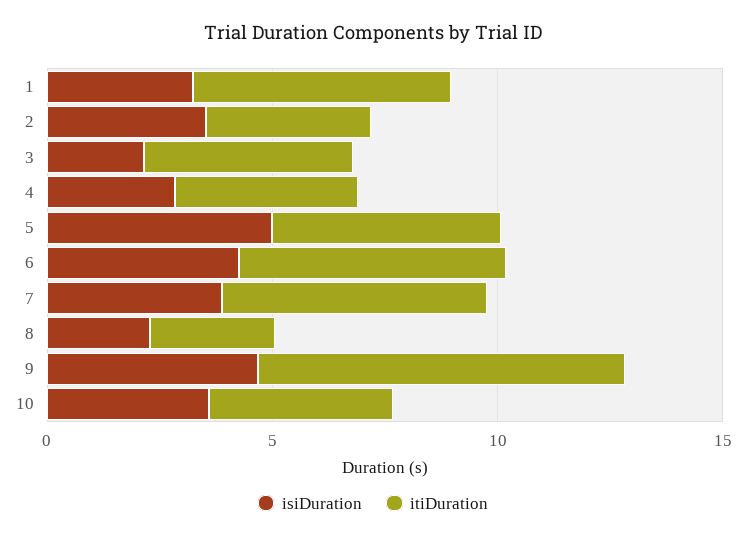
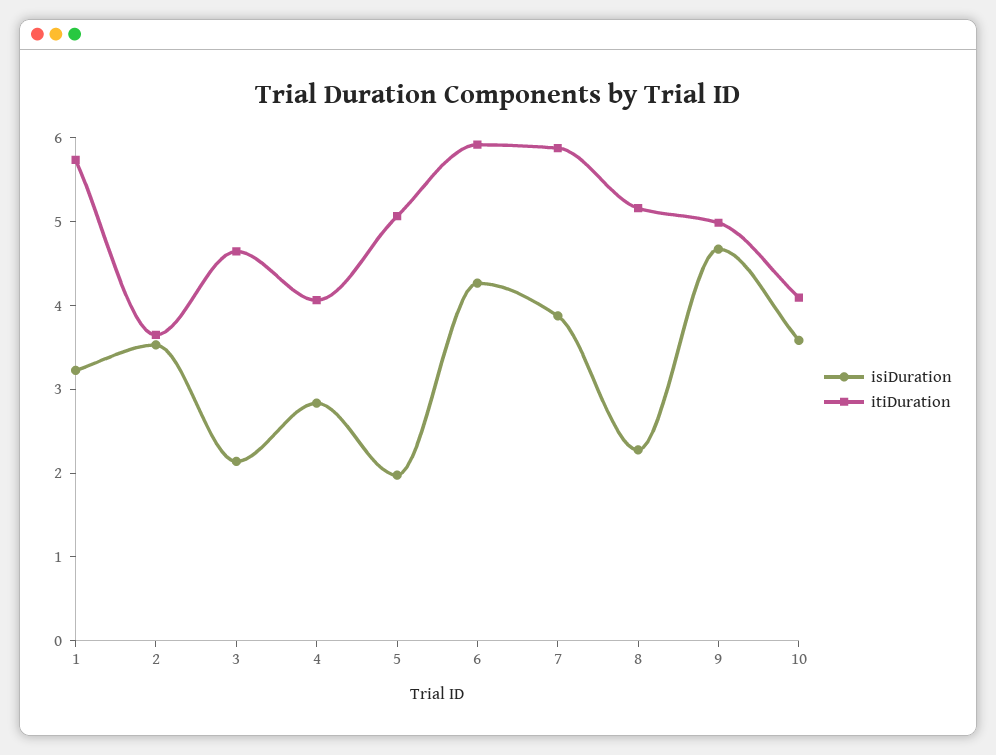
isiDuration, 5: 5 -> 2
itiDuration, 8: 3 -> 5.2
itiDuration, 9: 8 -> 5

